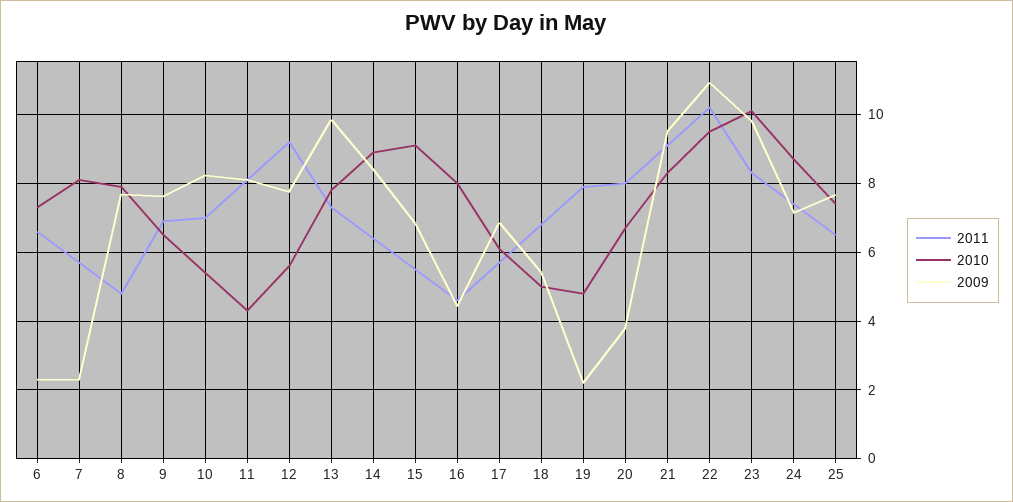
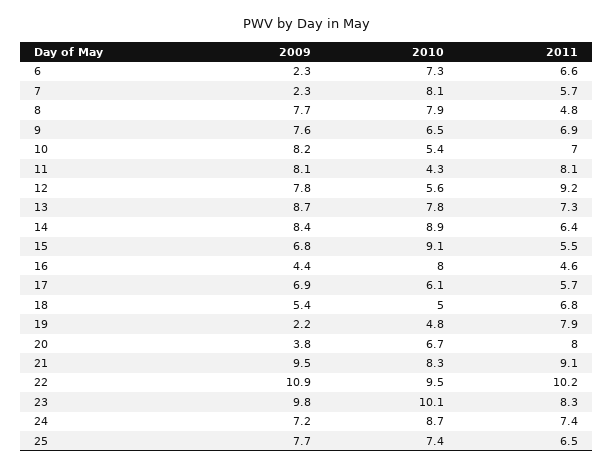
2009, 13: 9.8 -> 8.7

